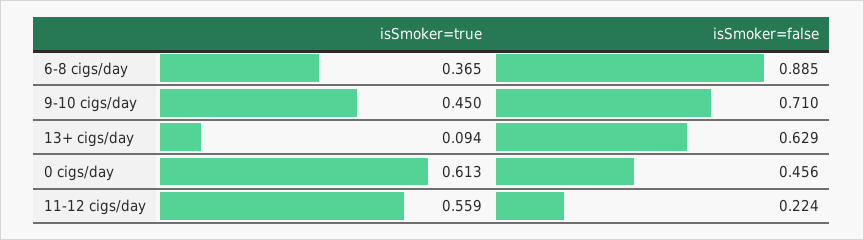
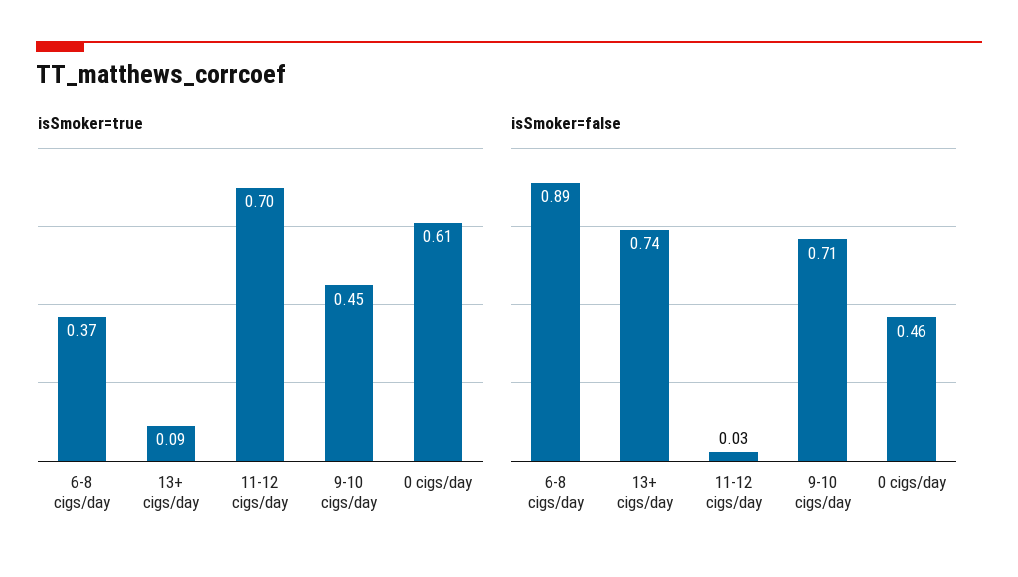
isSmoker=false, 13+ cigs/day: 0.629 -> 0.74
isSmoker=true, 11-12 cigs/day: 0.559 -> 0.7
isSmoker=false, 11-12 cigs/day: 0.224 -> 0.03

